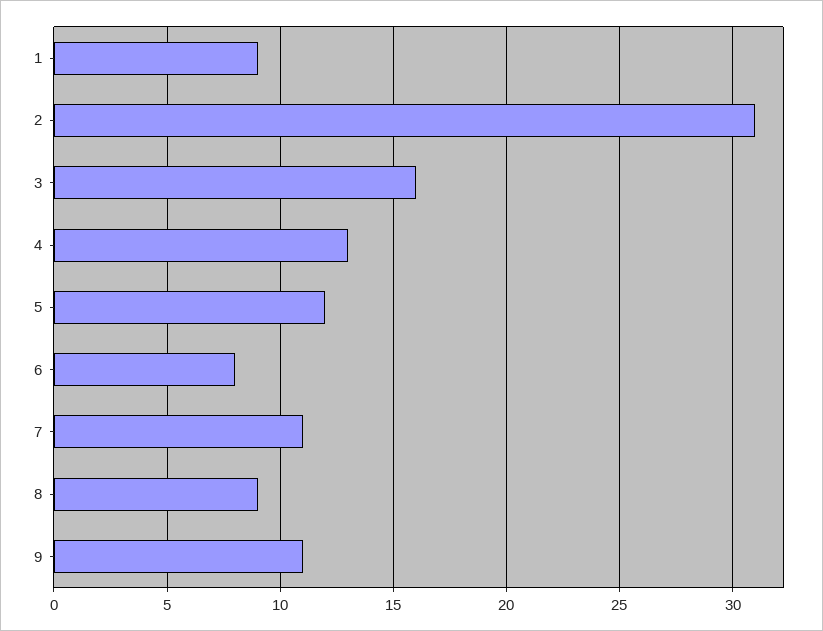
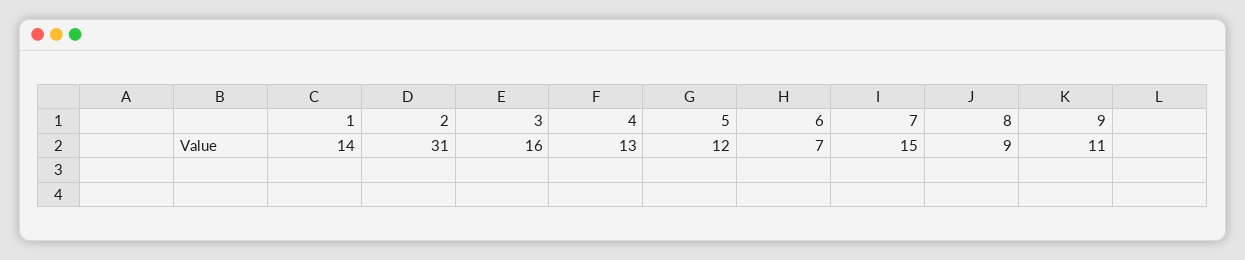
1: 9 -> 14
6: 8 -> 7
7: 11 -> 15

